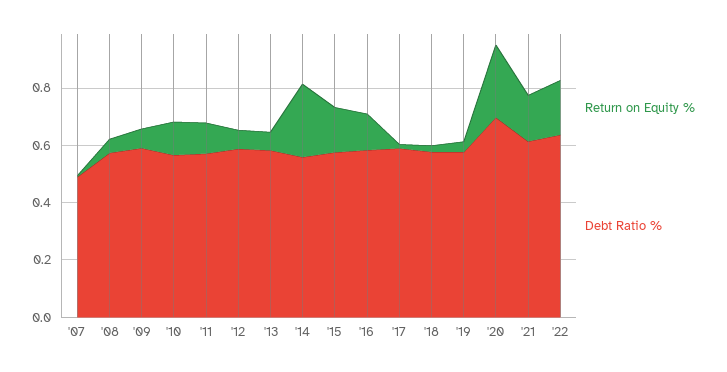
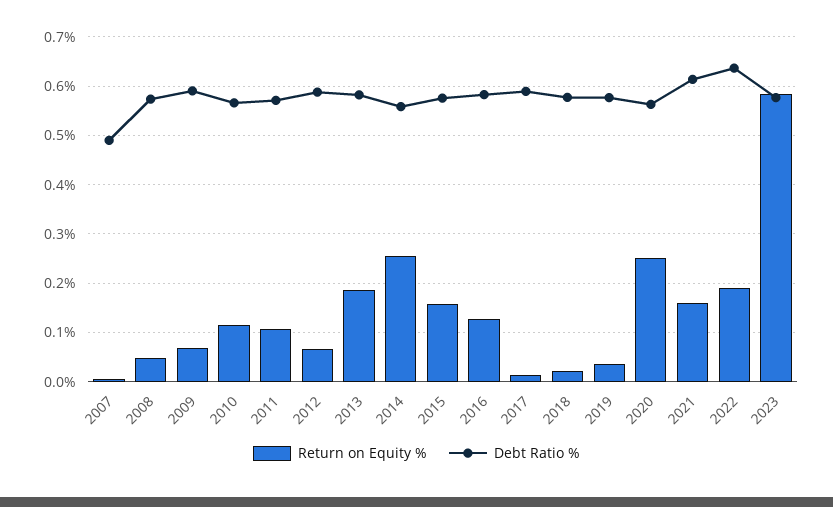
Return on Equity %, '13: 0.05 -> 0.18
Debt Ratio %, '20: 0.7 -> 0.56
Return on Equity %, 2023: none -> 0.58
Debt Ratio %, 2023: none -> 0.58

